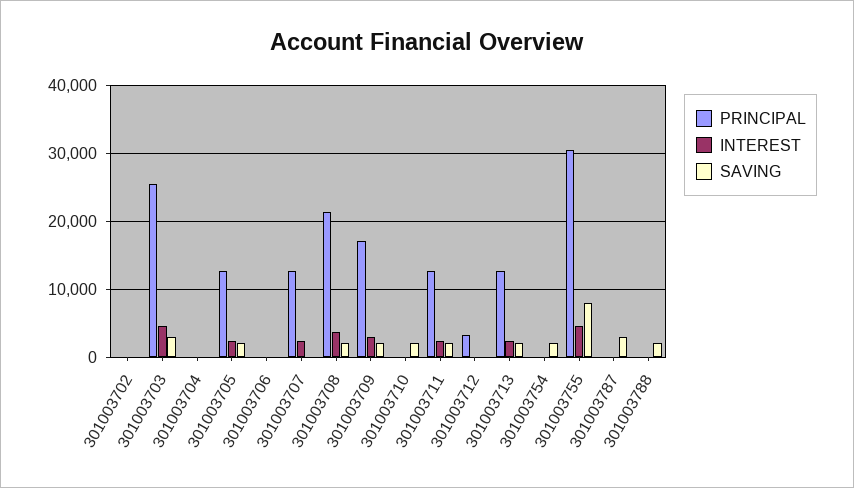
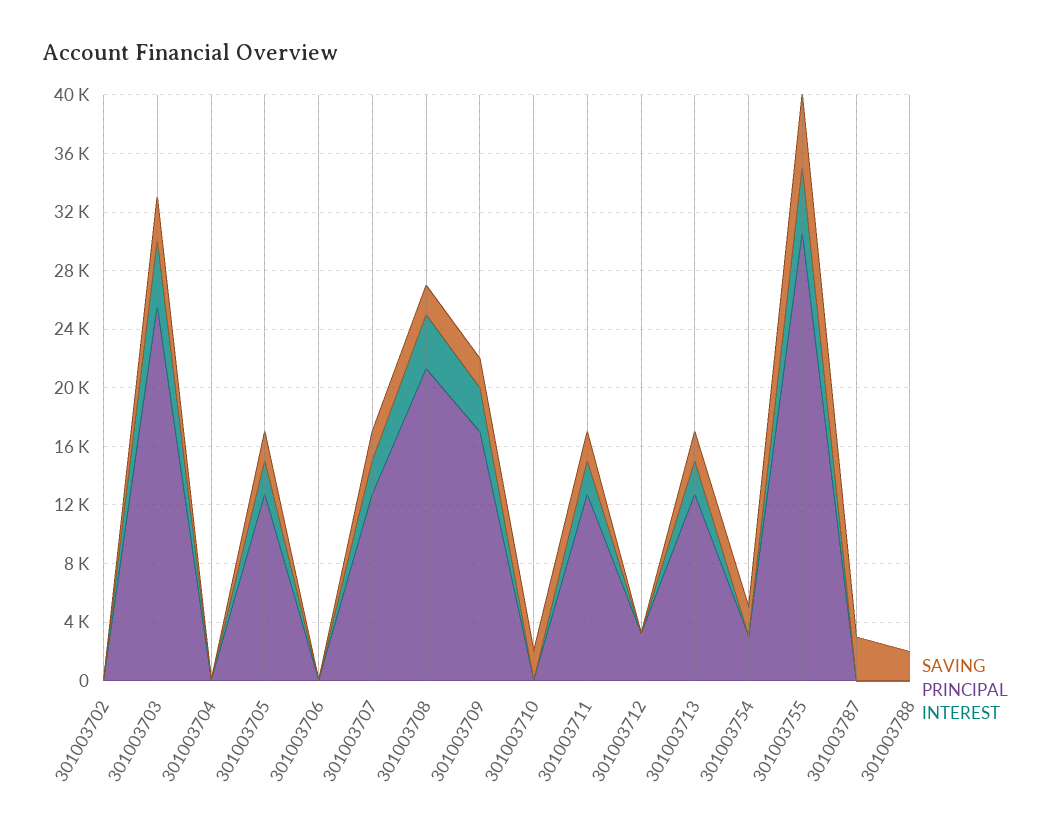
SAVING, 301003707: 0 -> 2000
PRINCIPAL, 301003754: 0 -> 3000
SAVING, 301003755: 8000 -> 5000

